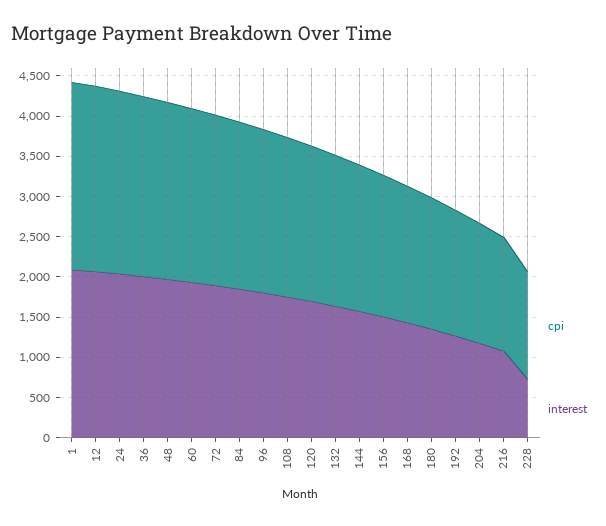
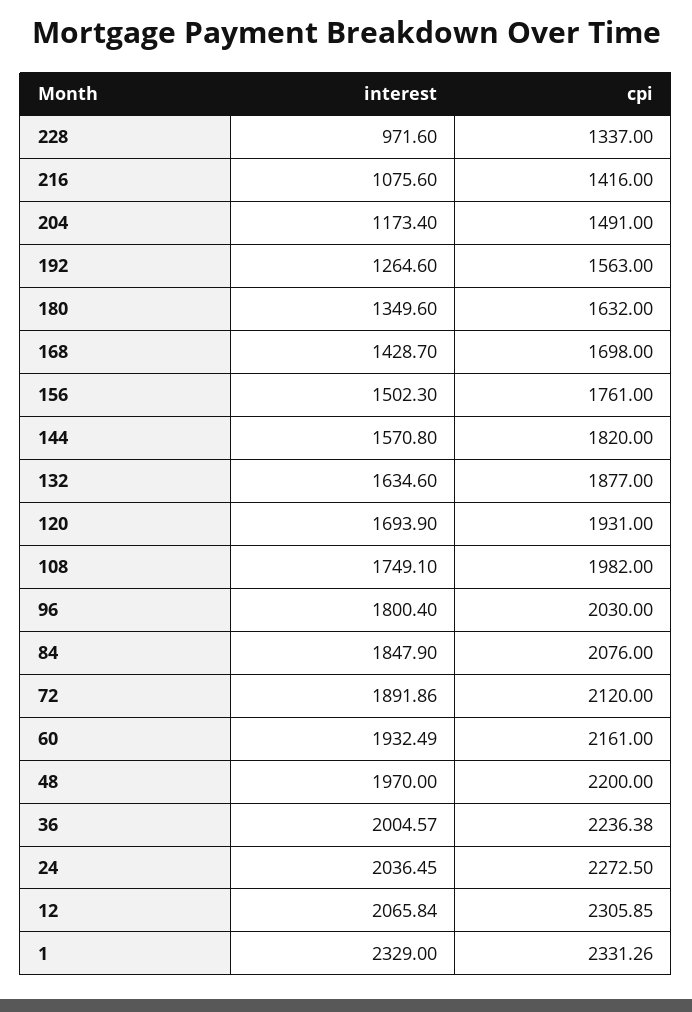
interest, 1: 2100 -> 2329
interest, 228: 700 -> 971.6

